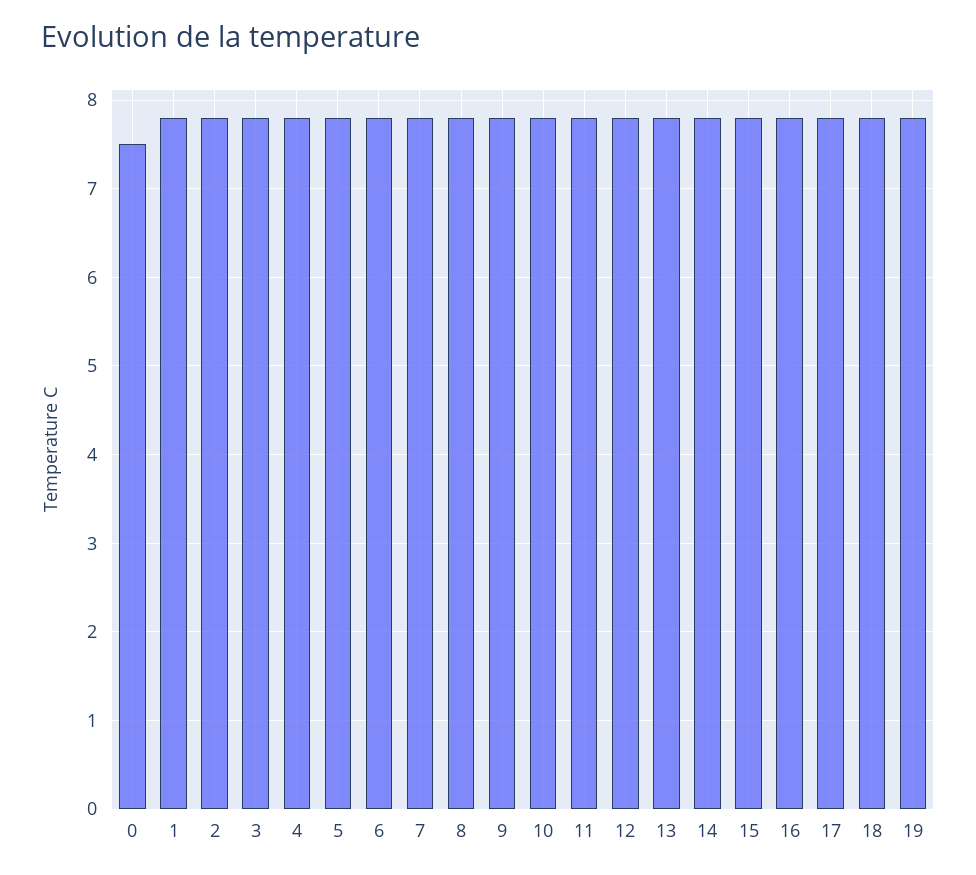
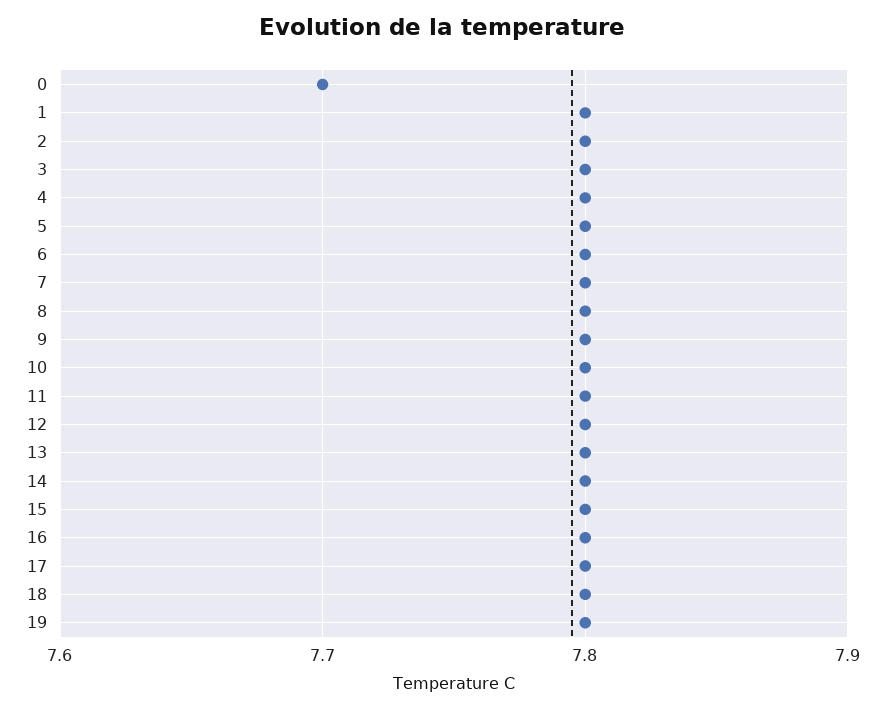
0: 7.5 -> 7.7

